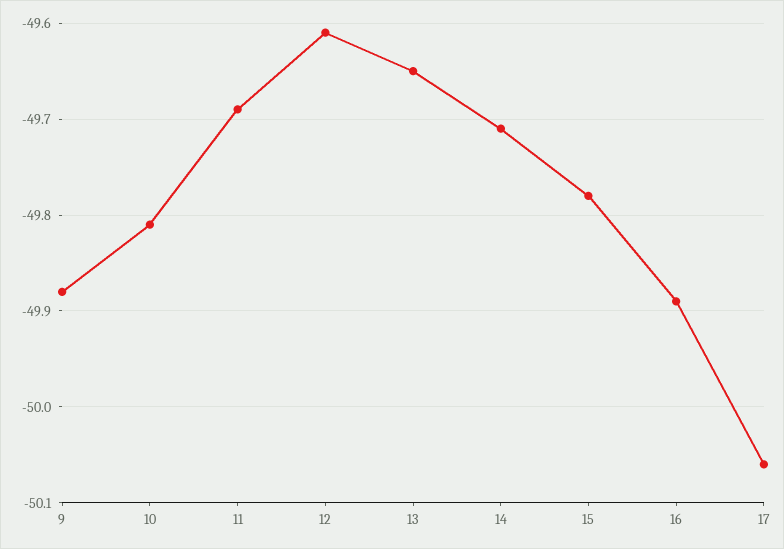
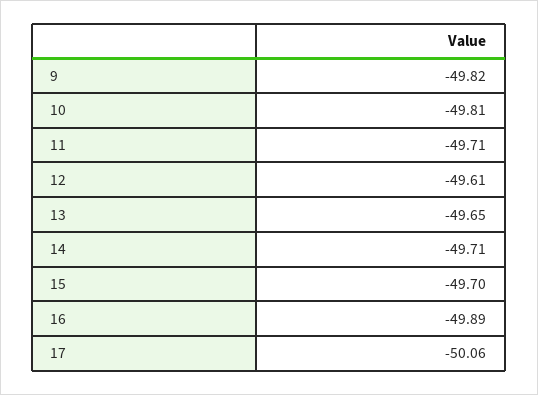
9: -49.88 -> -49.82
11: -49.69 -> -49.71
15: -49.78 -> -49.7

